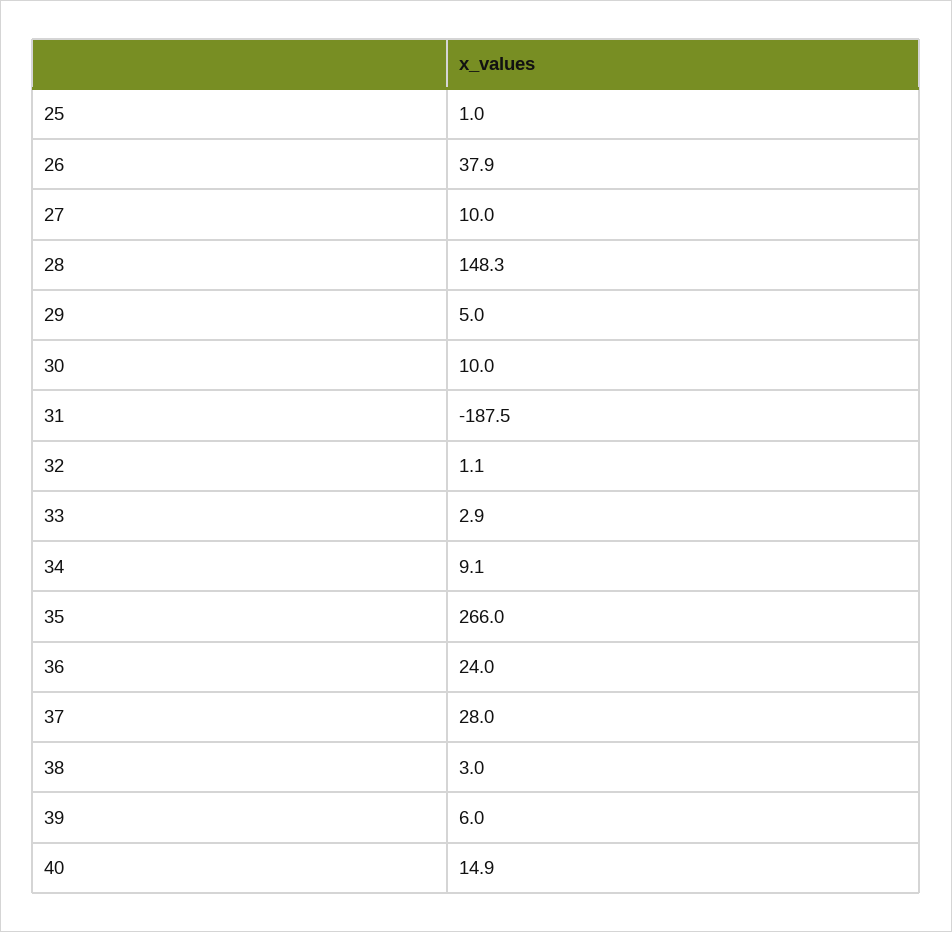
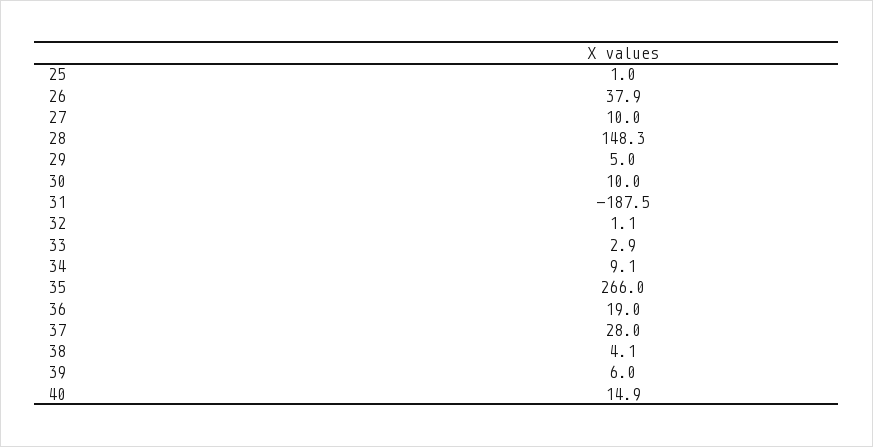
36: 24 -> 19
38: 3 -> 4.1

